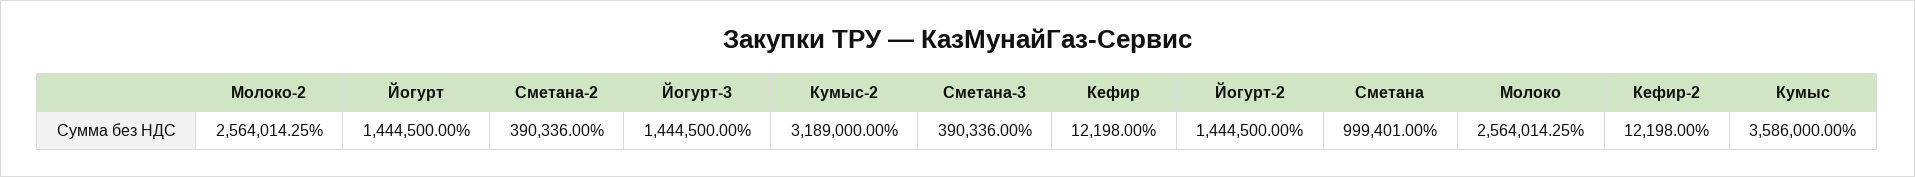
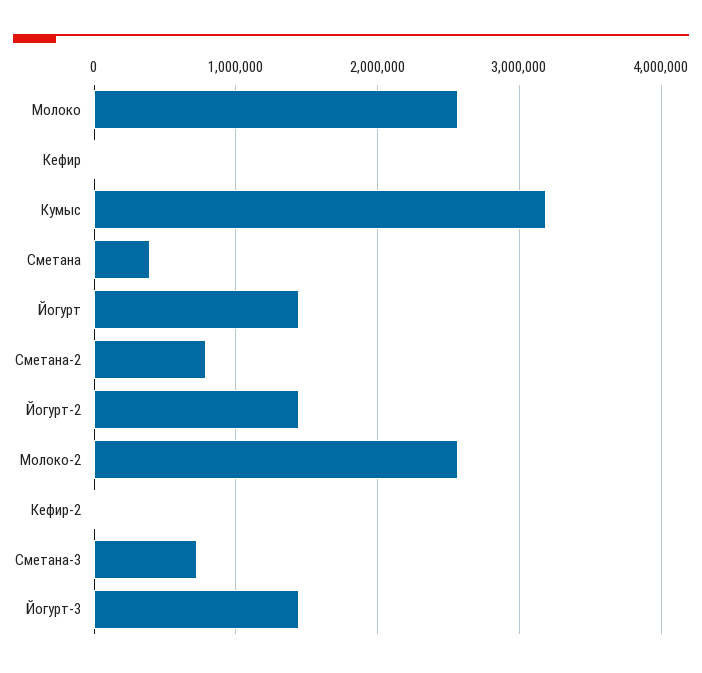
Сметана-2: 390336 -> 800000
Кумыс-2: 3189000 -> none
Сметана-3: 390336 -> 700000
Сметана: 999401 -> 400000
Кумыс: 3586000 -> 3200000

